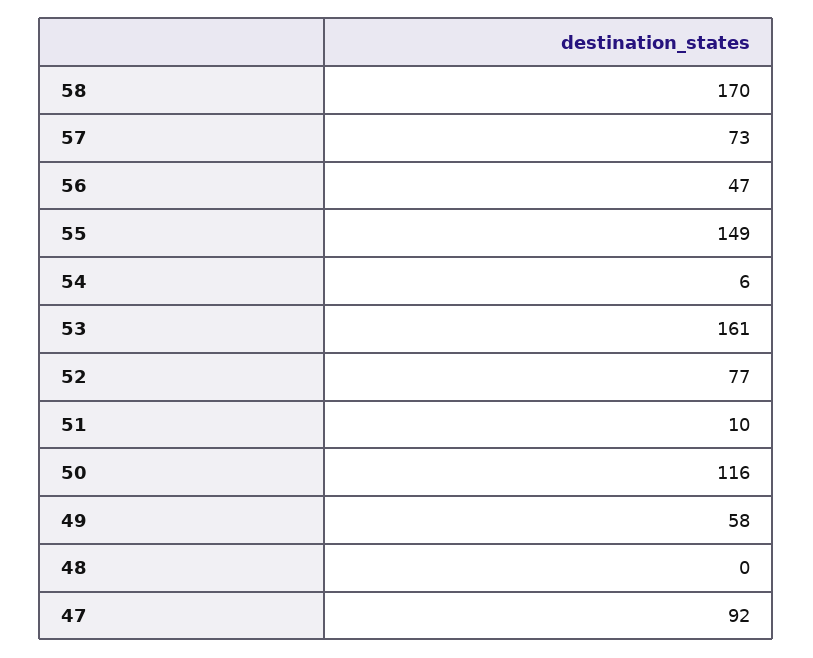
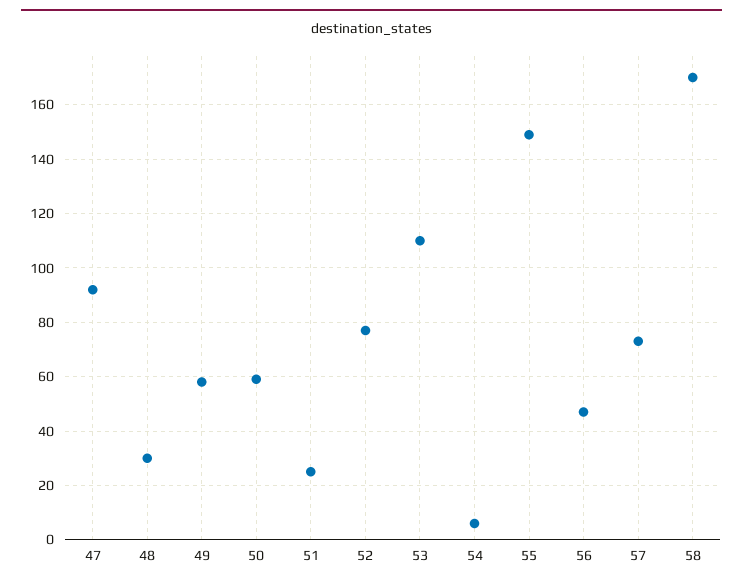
53: 161 -> 110
51: 10 -> 25
50: 116 -> 60
48: 0 -> 30

